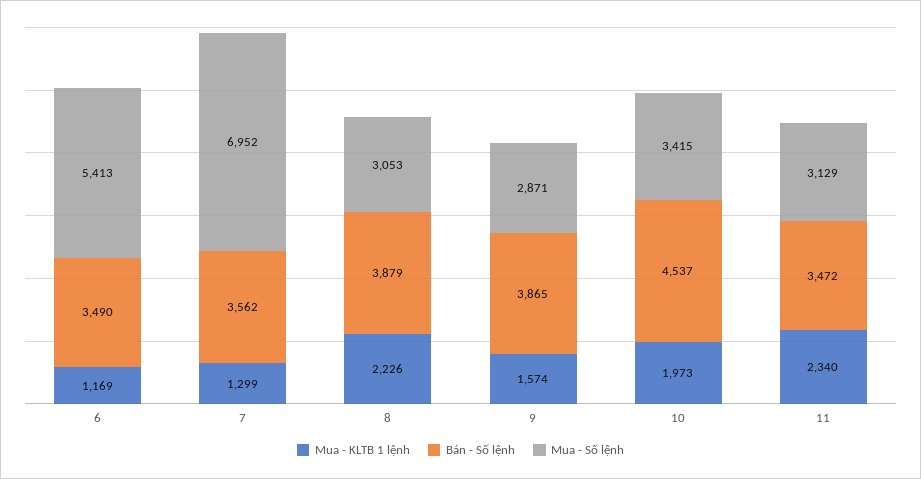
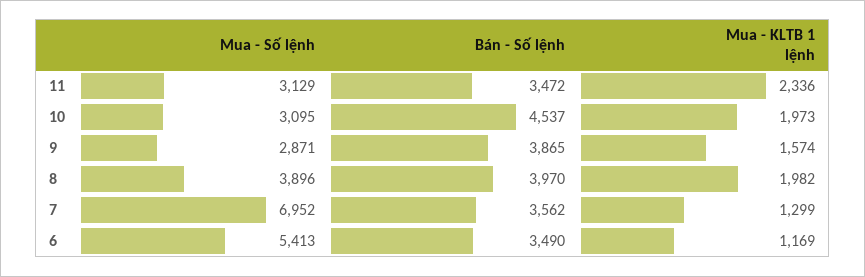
Mua - KLTB 1 lệnh, 8: 2226 -> 1982
Bán - Số lệnh, 8: 3879 -> 3970
Mua - Số lệnh, 8: 3053 -> 3896
Mua - Số lệnh, 10: 3415 -> 3095
Mua - KLTB 1 lệnh, 11: 2340 -> 2336

